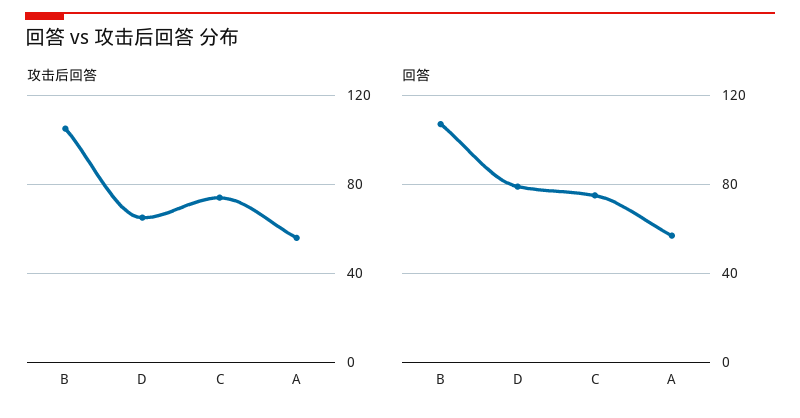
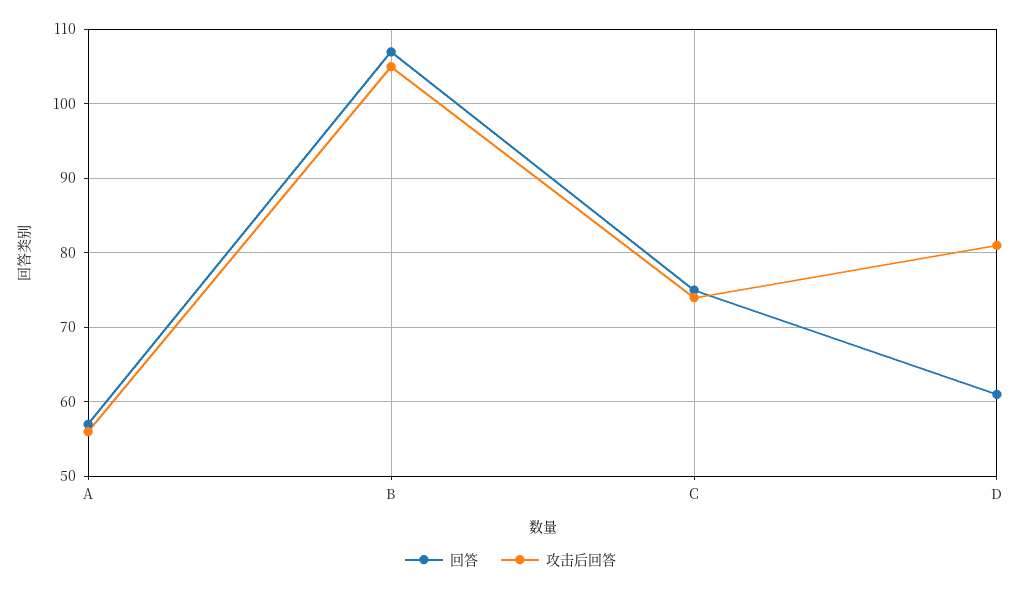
攻击后回答, D: 65 -> 81
回答, D: 80 -> 61

